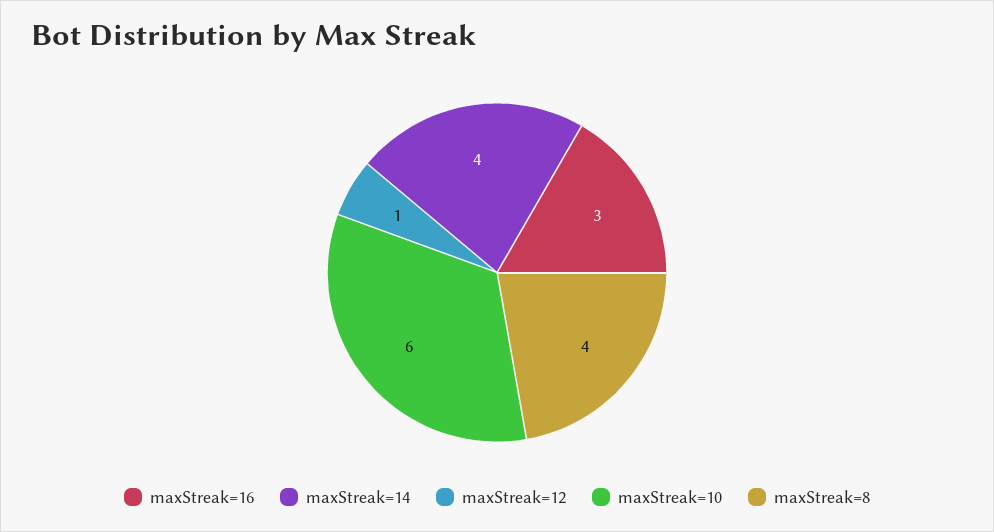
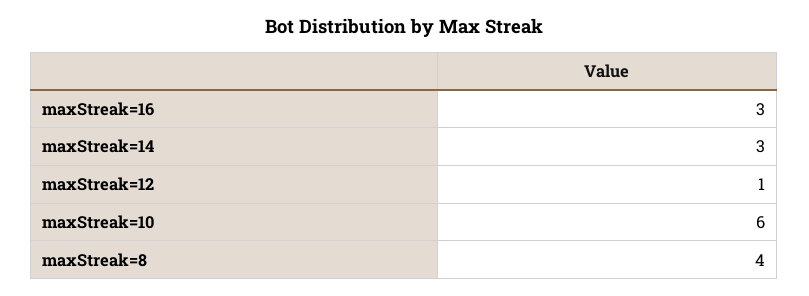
maxStreak=14: 4 -> 3

